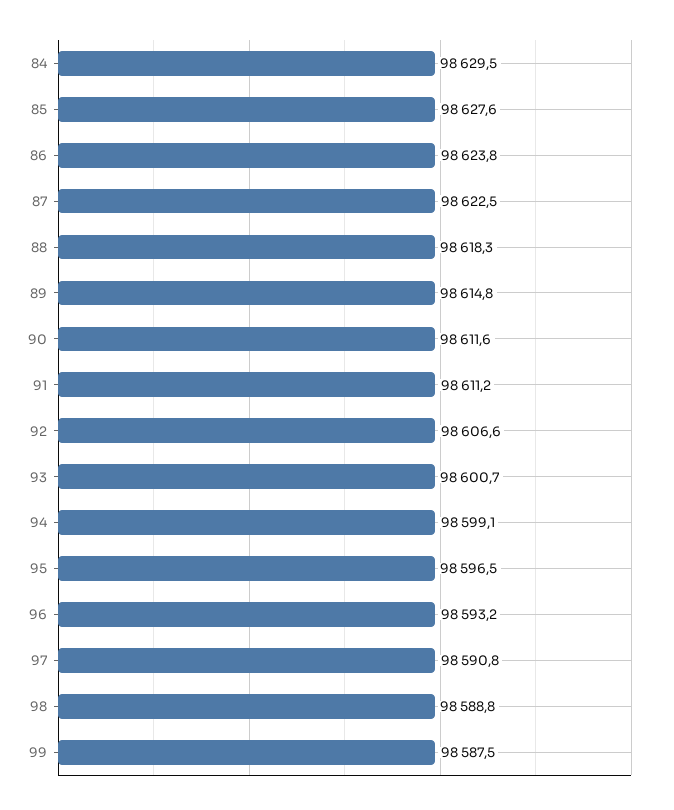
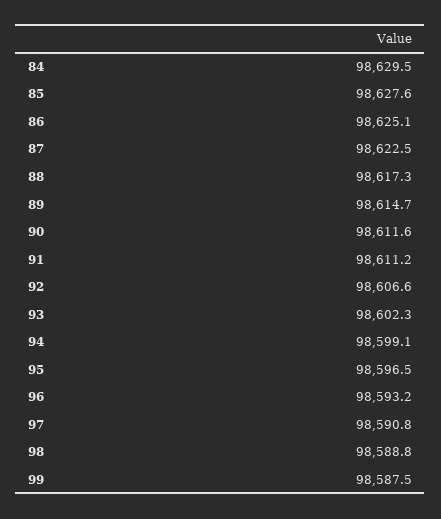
86: 98623.8 -> 98625.1
88: 98618.3 -> 98617.3
89: 98614.8 -> 98614.7
93: 98600.7 -> 98602.3

